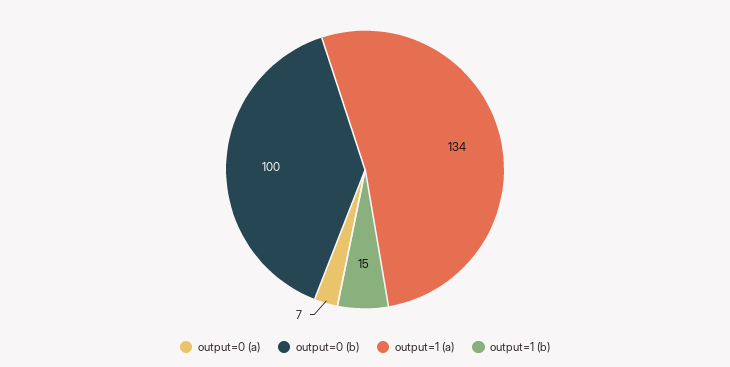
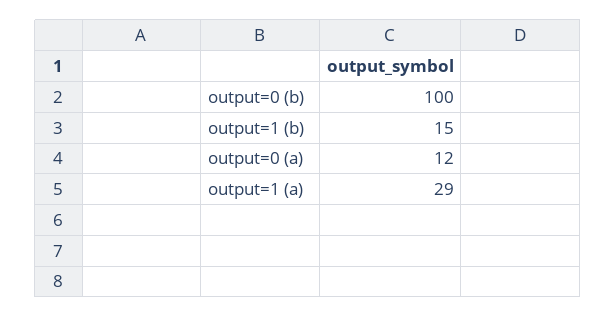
output=0 (a): 7 -> 12
output=1 (a): 134 -> 29

